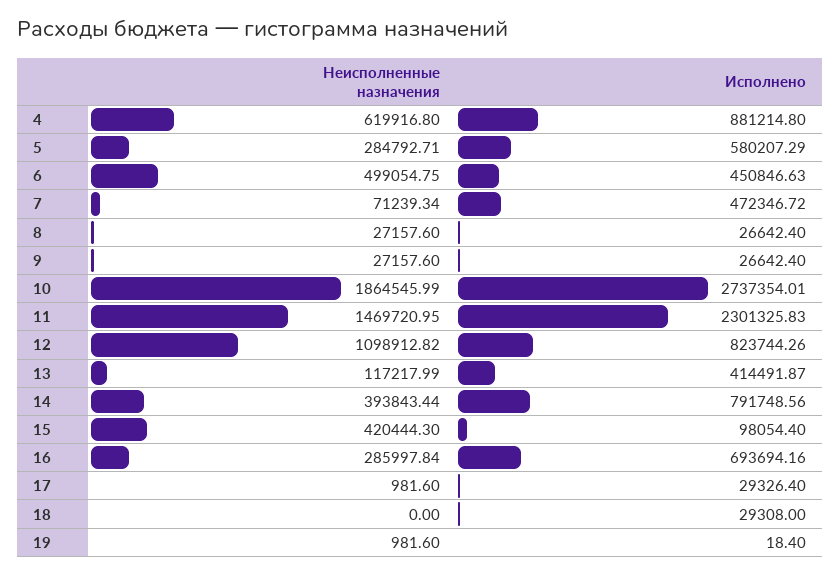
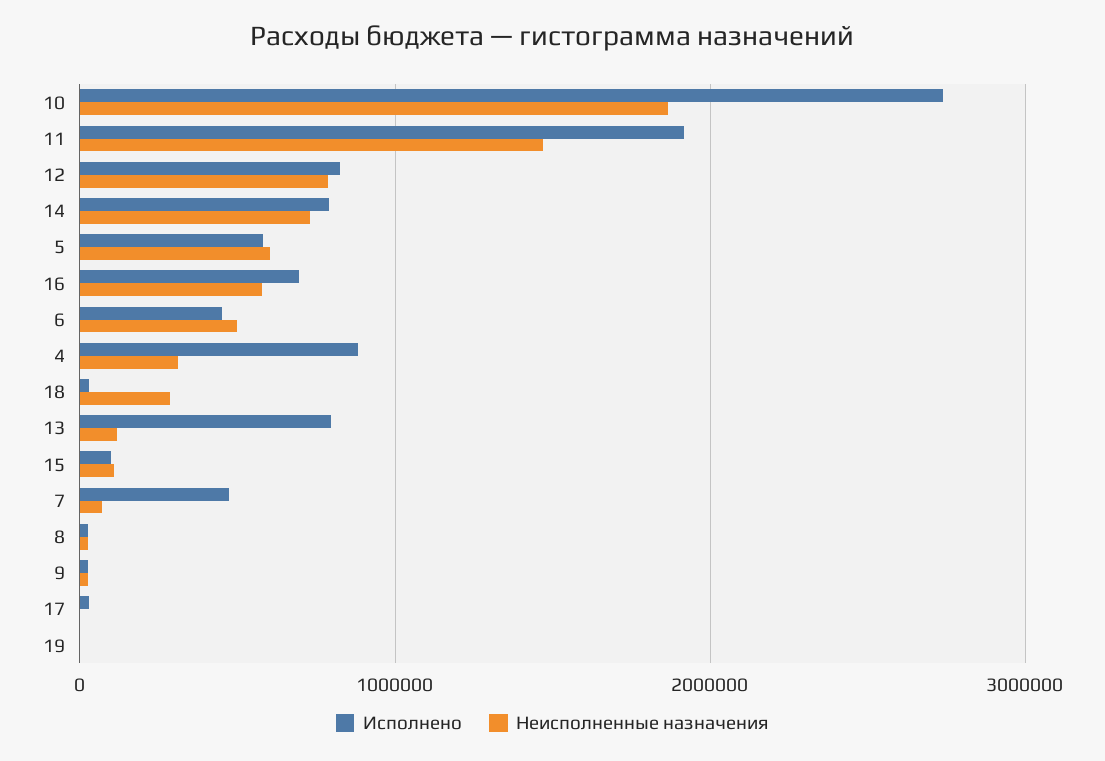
Неисполненные назначения, 4: 619916.8 -> 300000
Неисполненные назначения, 5: 284792.71 -> 600000
Исполнено, 11: 2301325.83 -> 1900000
Неисполненные назначения, 12: 1098912.82 -> 800000
Исполнено, 13: 414491.87 -> 800000
Неисполненные назначения, 14: 393843.44 -> 700000
Неисполненные назначения, 15: 420444.3 -> 100000
Неисполненные назначения, 16: 285997.84 -> 600000
Неисполненные назначения, 18: 0 -> 300000

